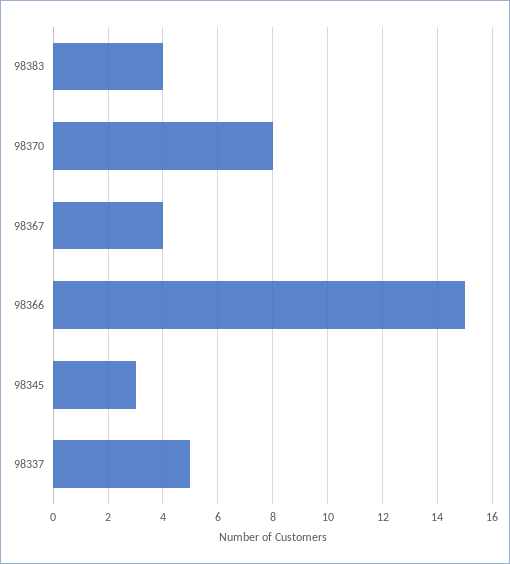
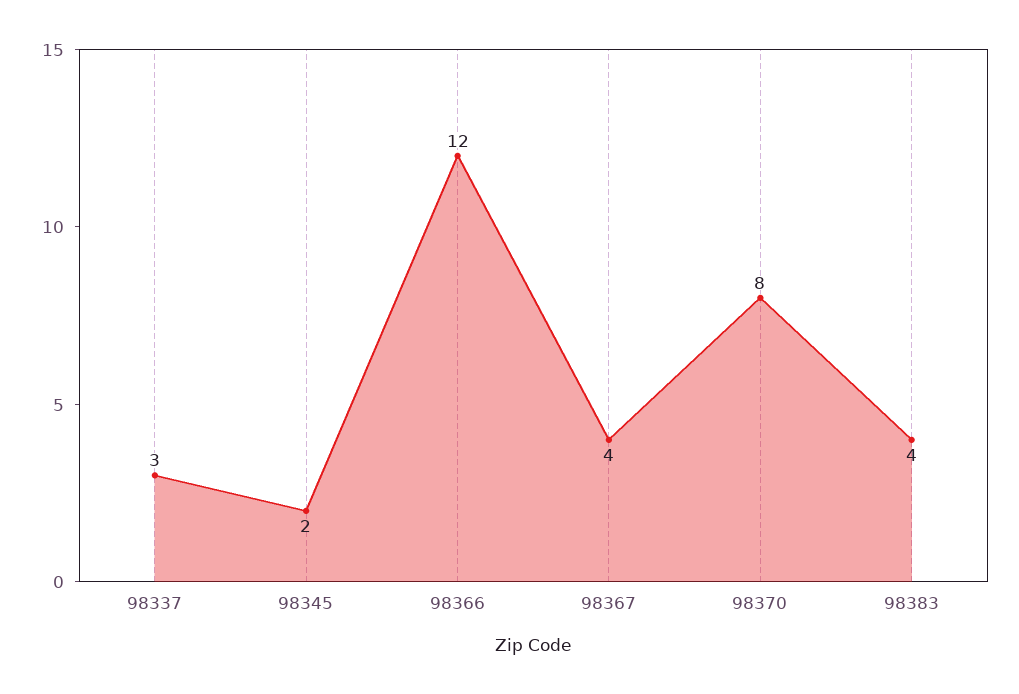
98366: 15 -> 12
98345: 3 -> 2
98337: 5 -> 3

